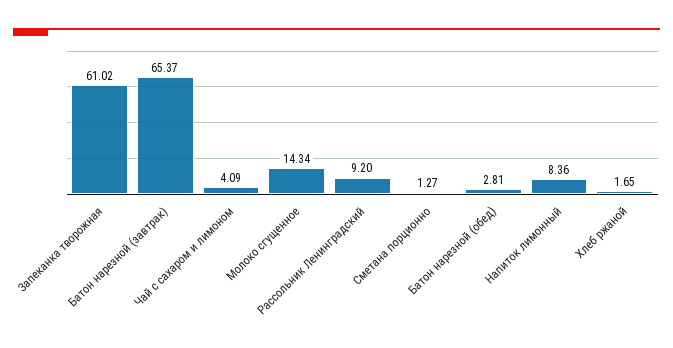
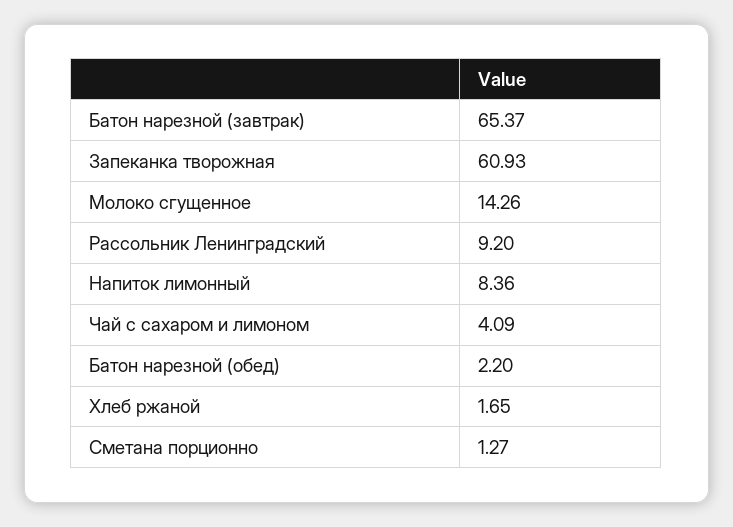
Запеканка творожная: 61.02 -> 60.93
Молоко сгущенное: 14.34 -> 14.26
Батон нарезной (обед): 2.81 -> 2.2

